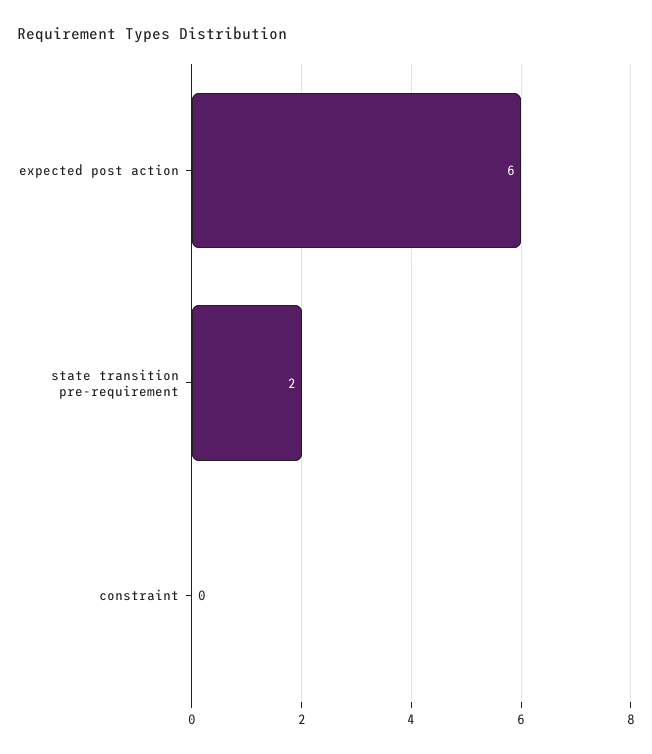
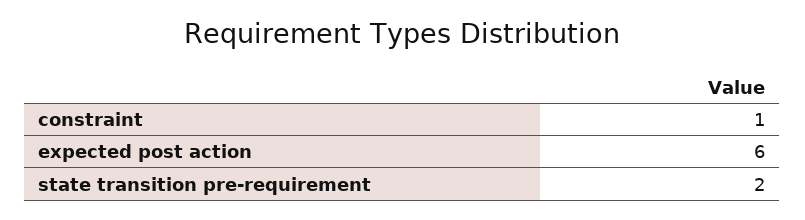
constraint: 0 -> 1

